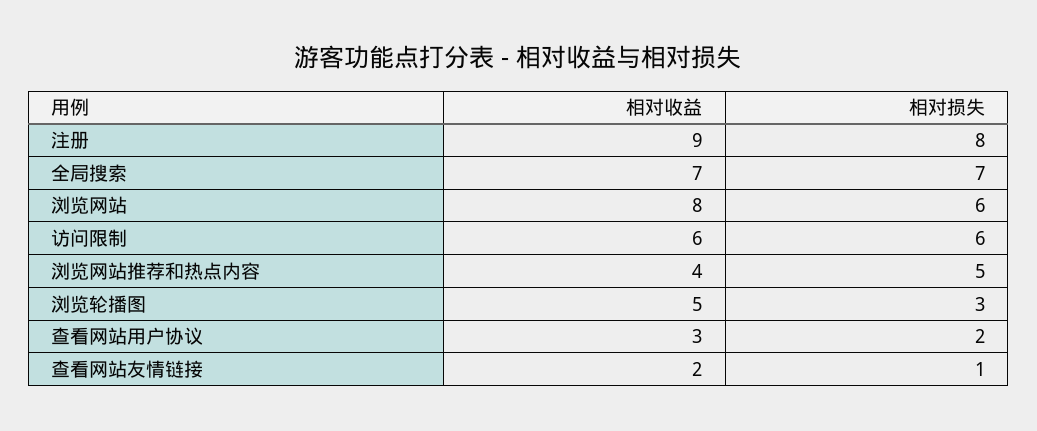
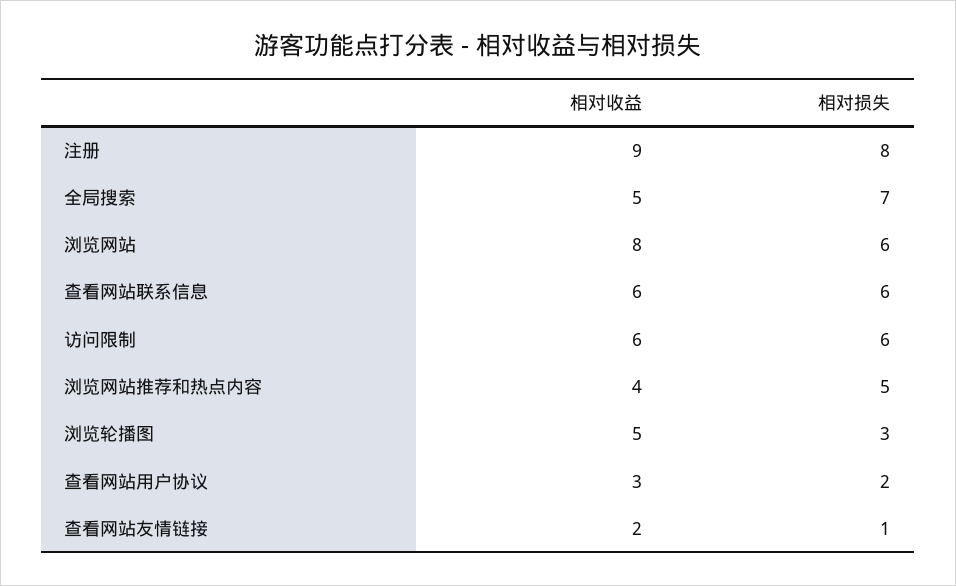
相对收益, 全局搜索: 7 -> 5
相对收益, 查看网站联系信息: none -> 6
相对损失, 查看网站联系信息: none -> 6

